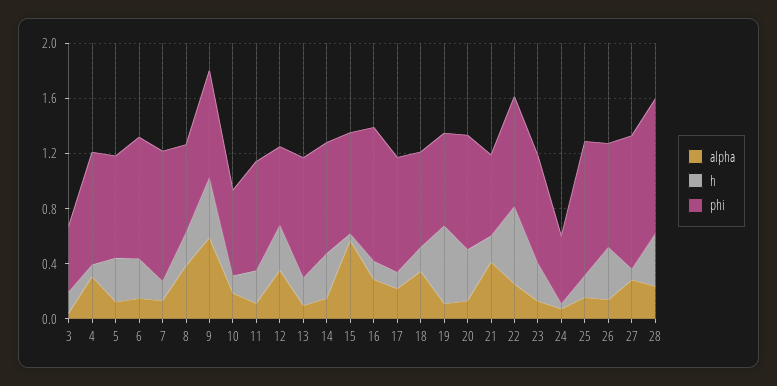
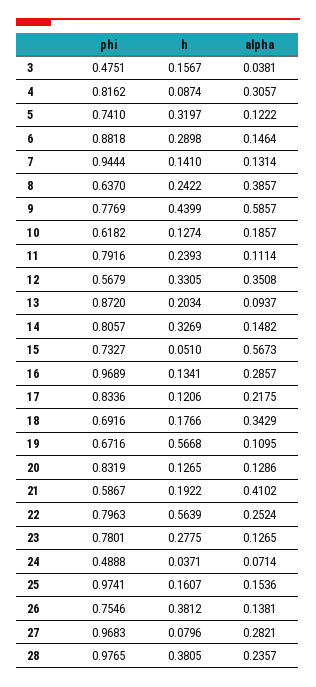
h, 20: 0.4 -> 0.1265

